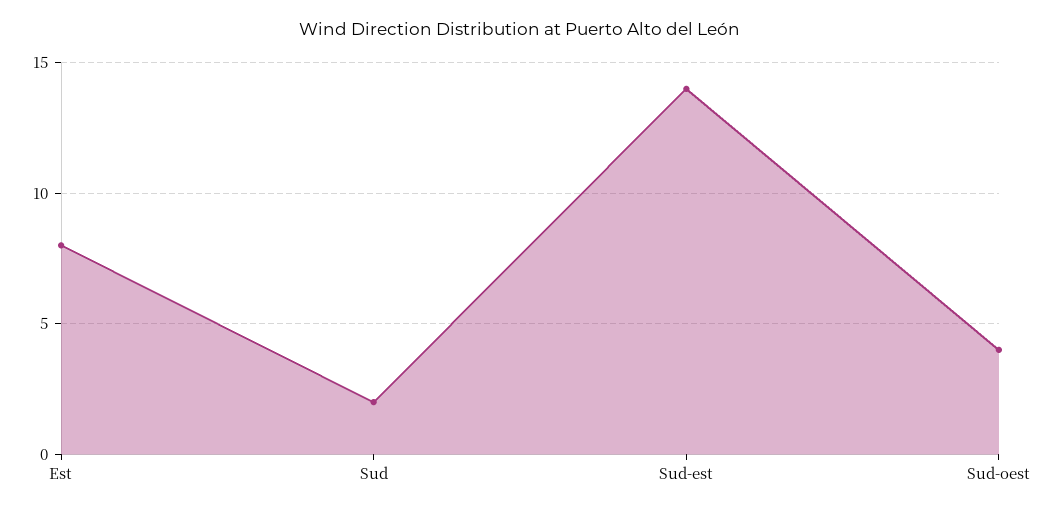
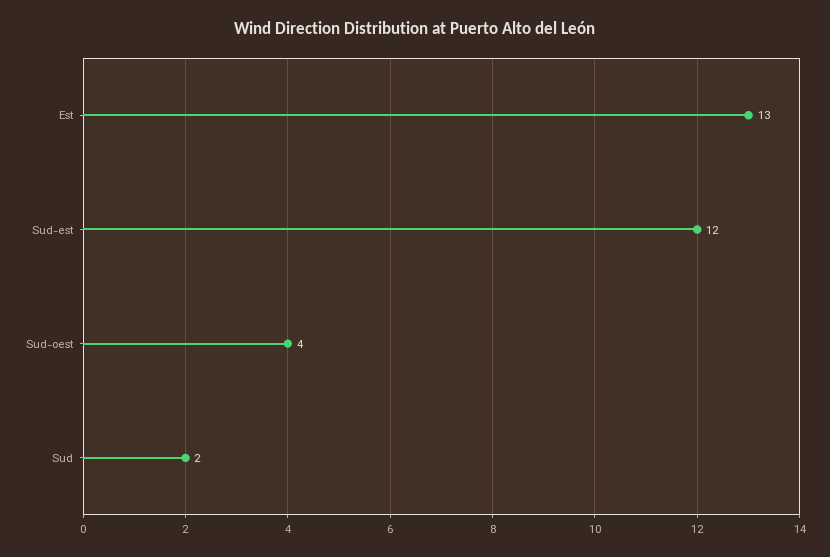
Est: 8 -> 13
Sud-est: 14 -> 12

